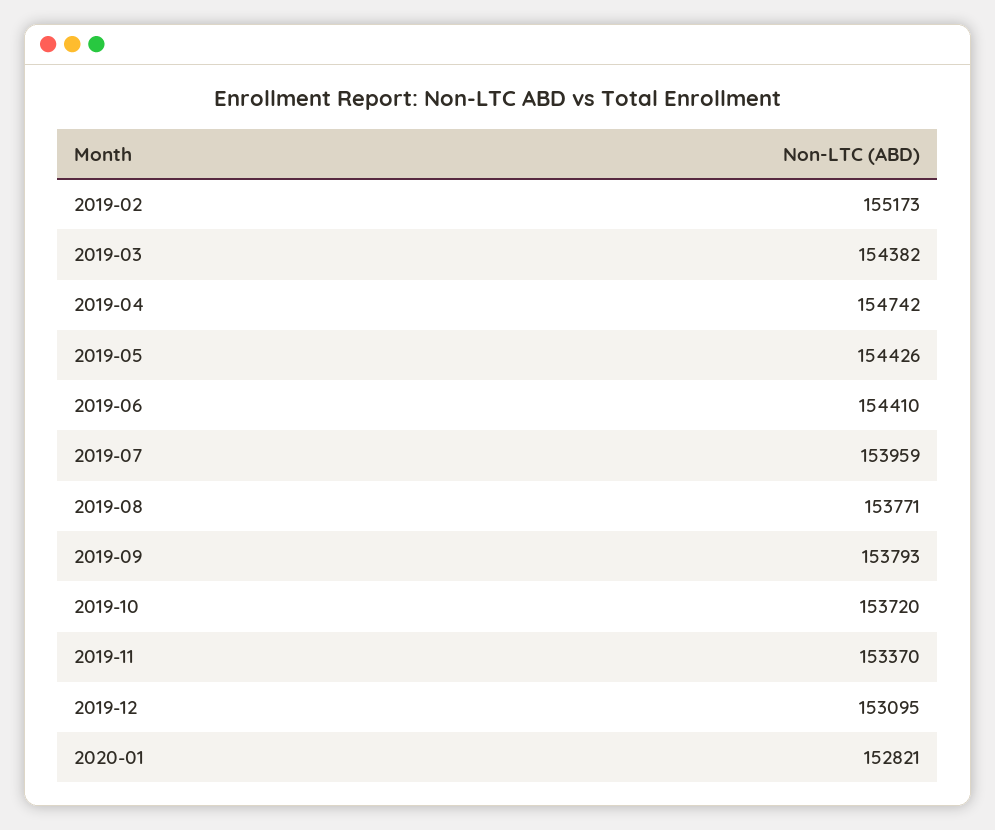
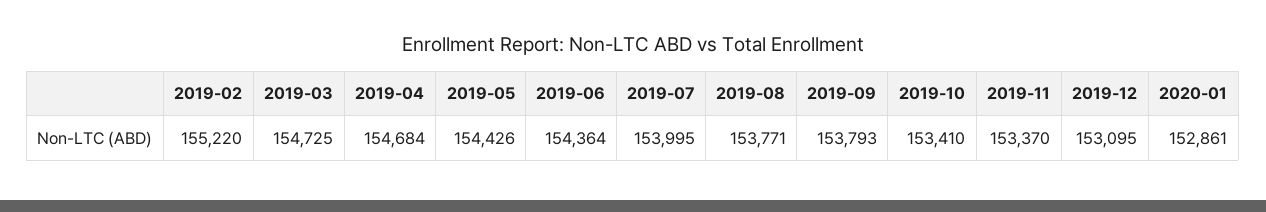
2019-02: 155173 -> 155220
2019-03: 154382 -> 154725
2019-04: 154742 -> 154684
2019-06: 154410 -> 154364
2019-07: 153959 -> 153995
2019-10: 153720 -> 153410
2020-01: 152821 -> 152861

